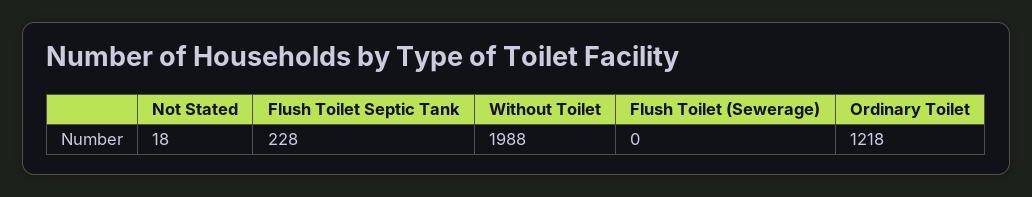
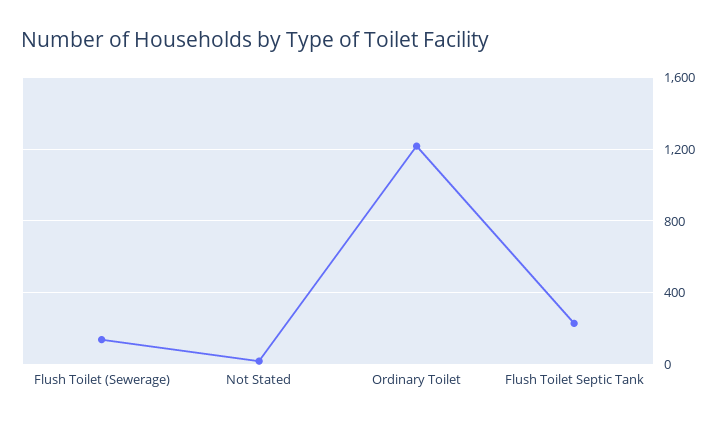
Without Toilet: 1988 -> none
Flush Toilet (Sewerage): 0 -> 150

